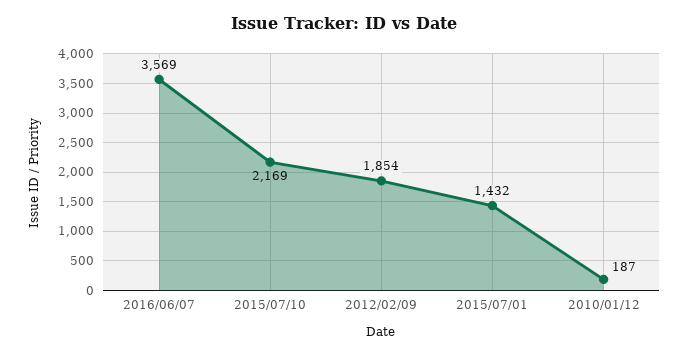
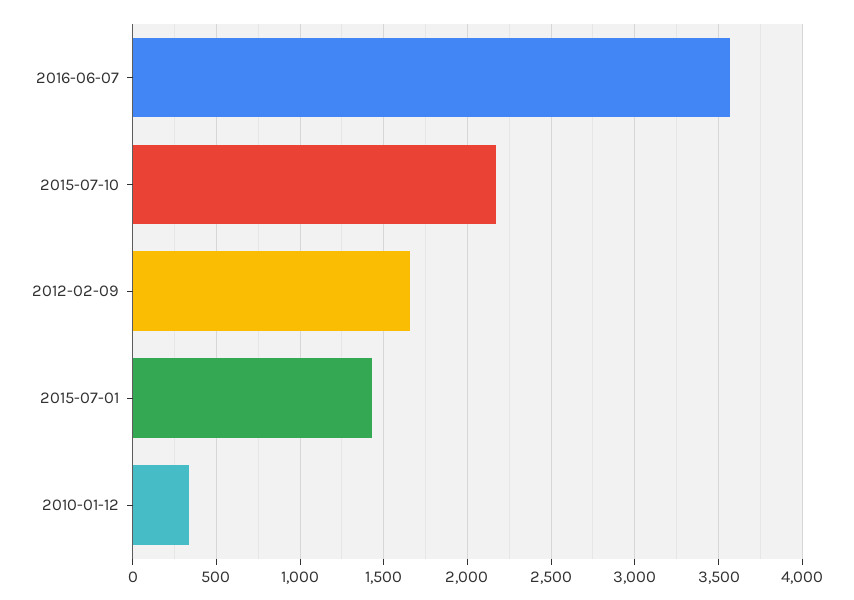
2012/02/09: 1854 -> 1650
2010/01/12: 187 -> 350

